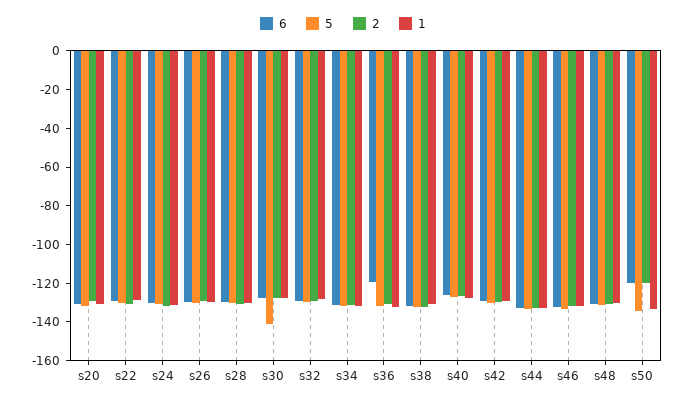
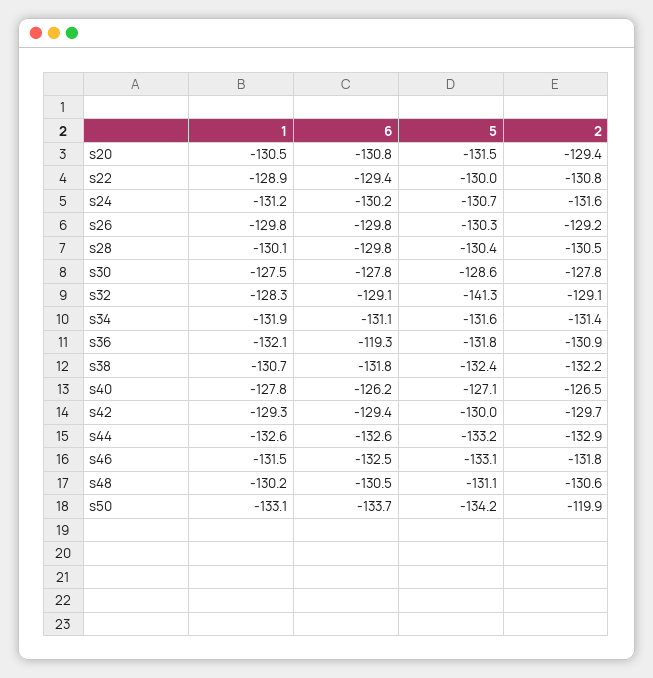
5, s30: -140 -> -128.6
5, s32: -130 -> -141.3
6, s50: -120 -> -133.7

